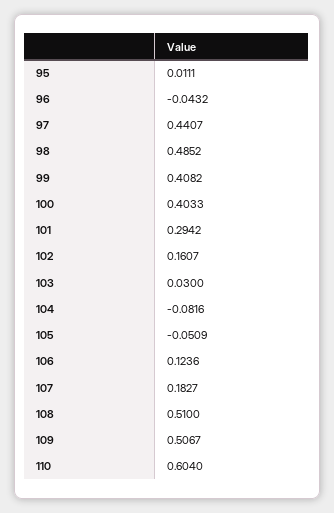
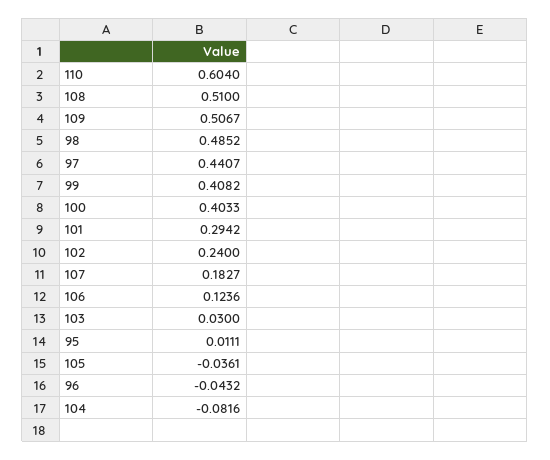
102: 0.1607 -> 0.24
105: -0.0509 -> -0.0361

